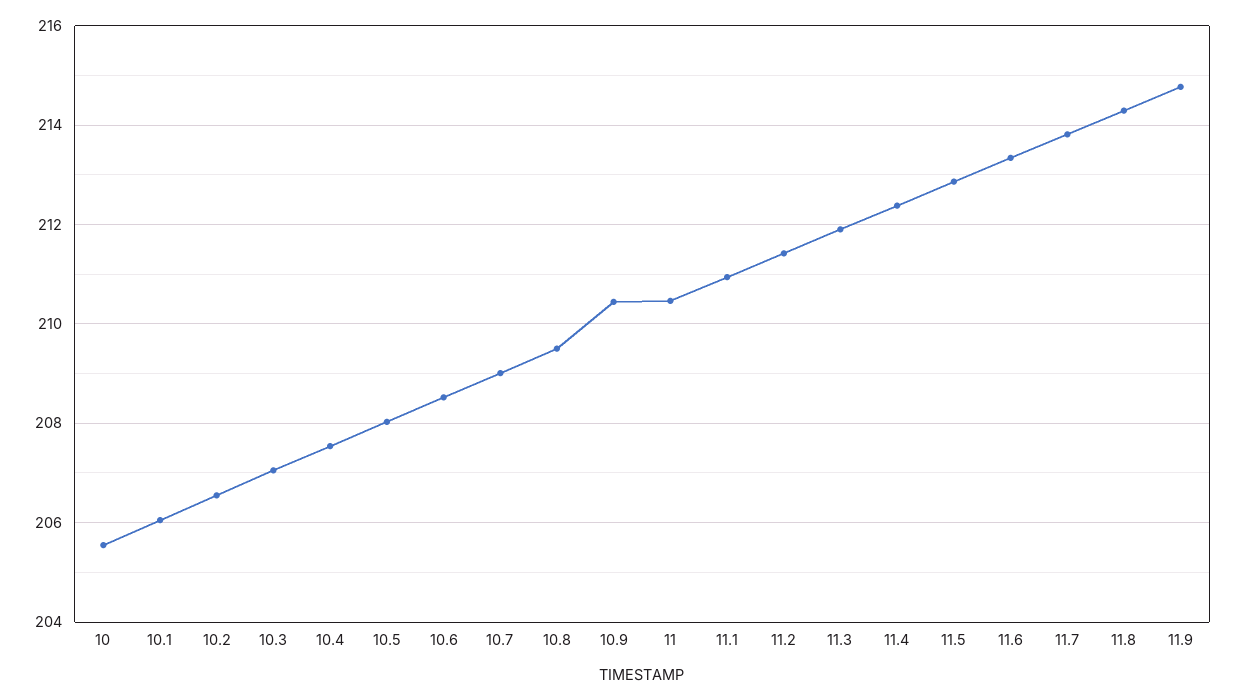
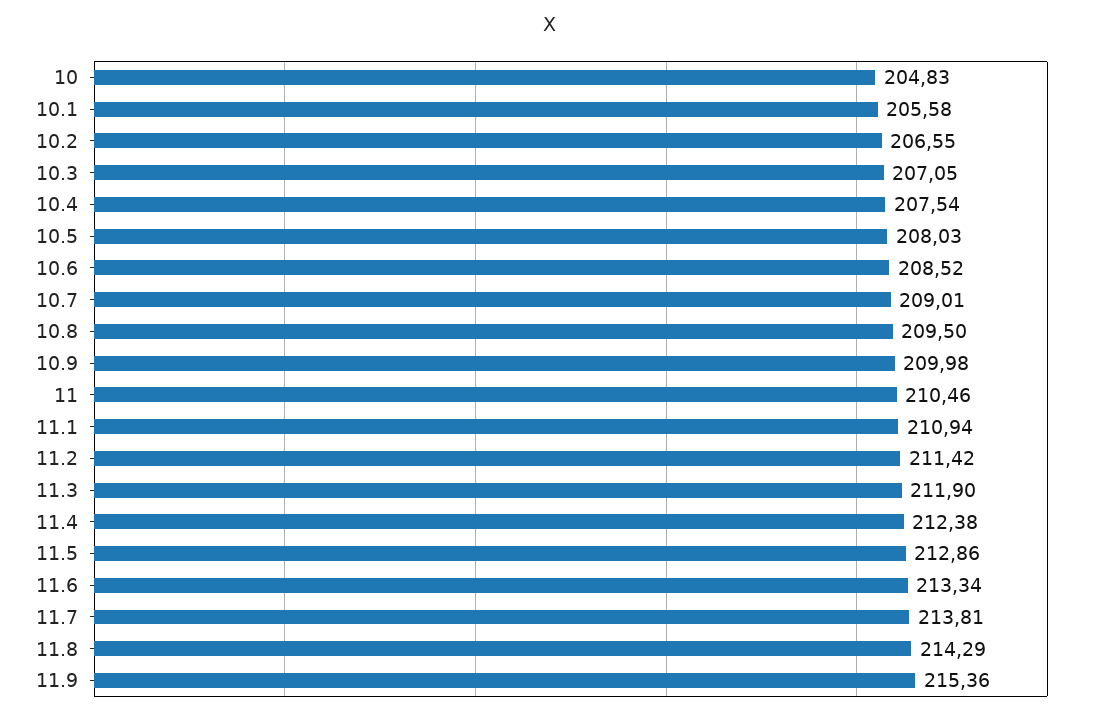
10: 205.6 -> 204.83
10.1: 206 -> 205.58
10.9: 210.4 -> 209.98
11.9: 214.8 -> 215.36

